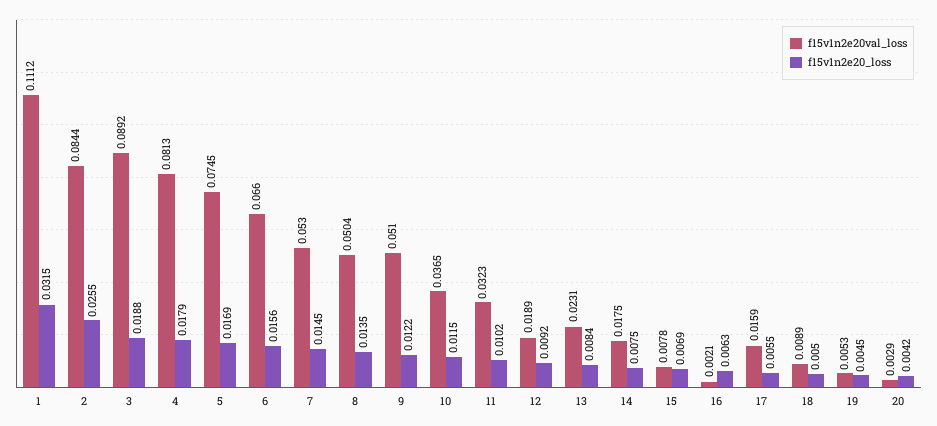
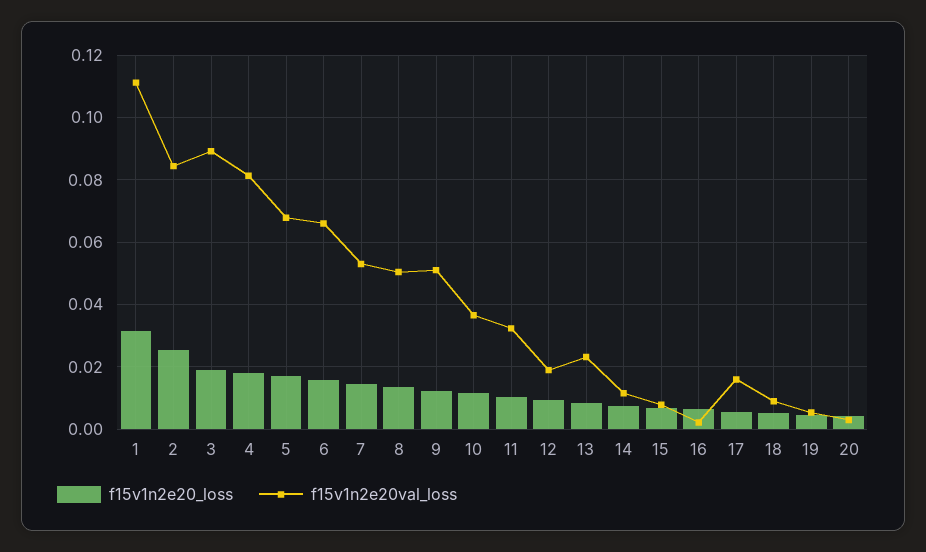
f15v1n2e20val_loss, 5: 0.0745 -> 0.068
f15v1n2e20val_loss, 14: 0.0175 -> 0.012

